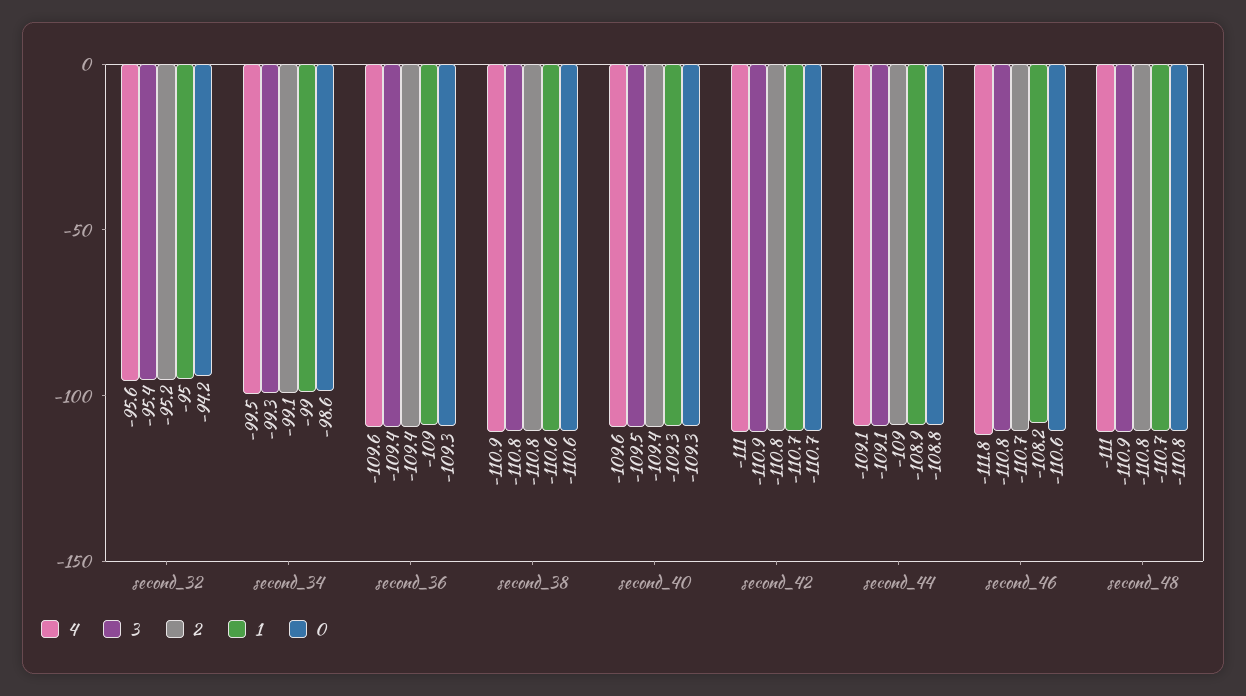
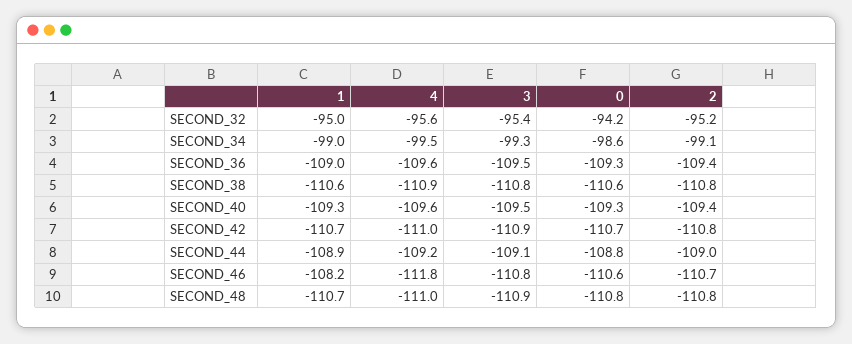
3, second_36: -109.4 -> -109.5
4, second_44: -109.1 -> -109.2

